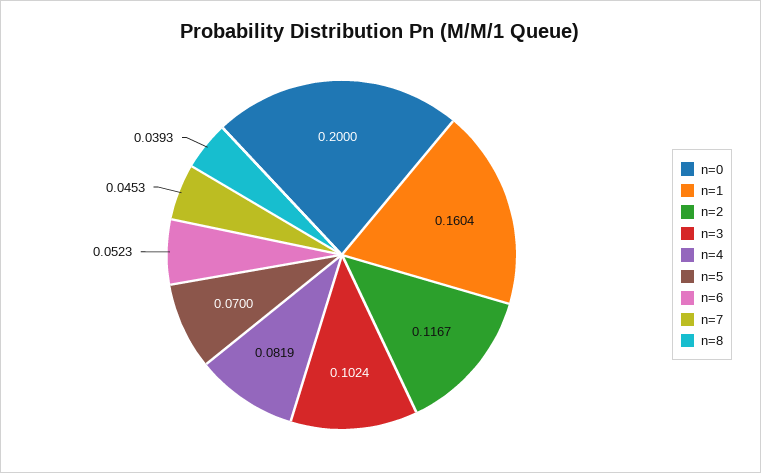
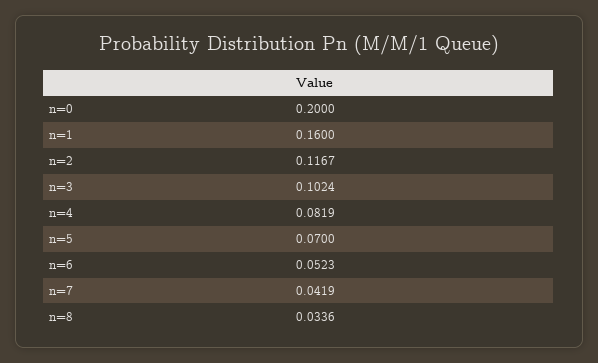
n=1: 0.1604 -> 0.16
n=7: 0.0453 -> 0.0419
n=8: 0.0393 -> 0.0336

